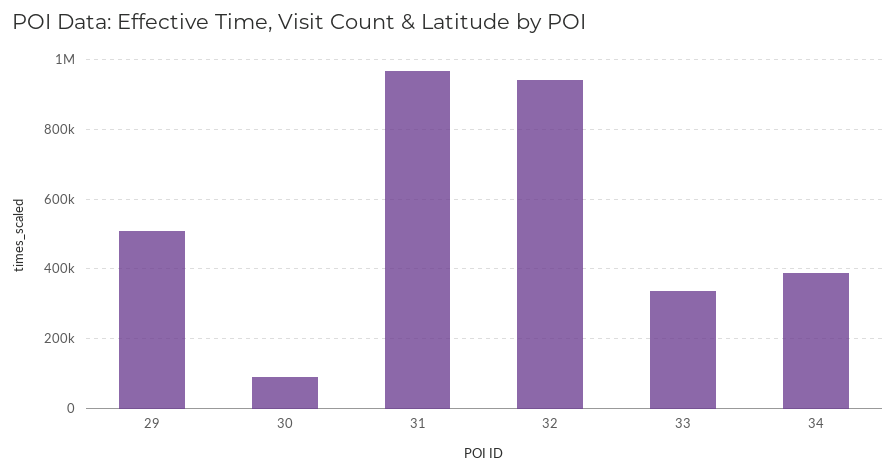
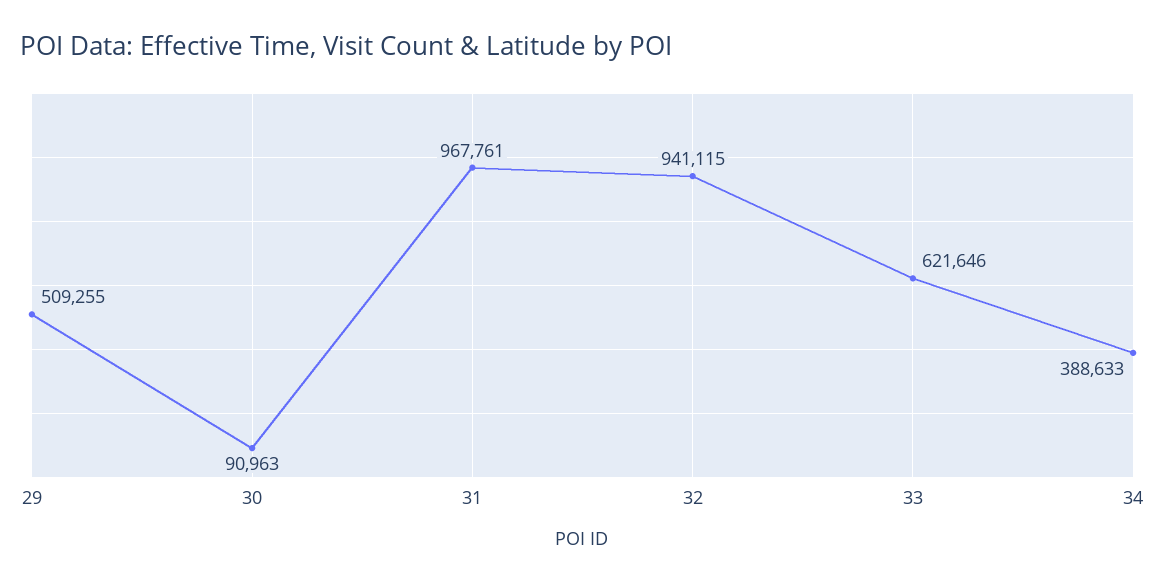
33: 340000 -> 621646

